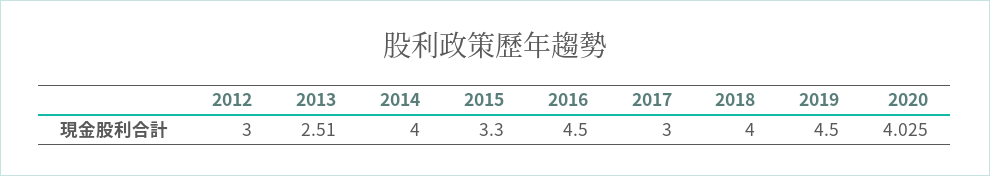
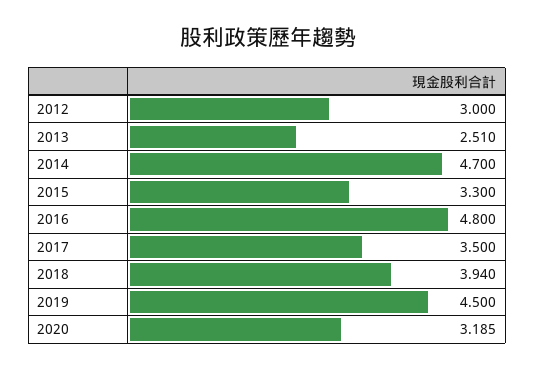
2014: 4 -> 4.7
2016: 4.5 -> 4.8
2017: 3 -> 3.5
2018: 4 -> 3.94
2020: 4.025 -> 3.185

